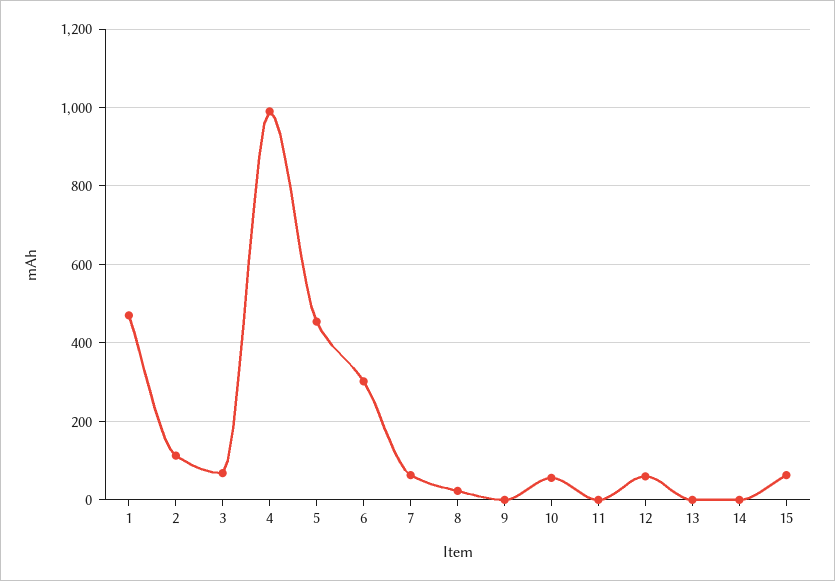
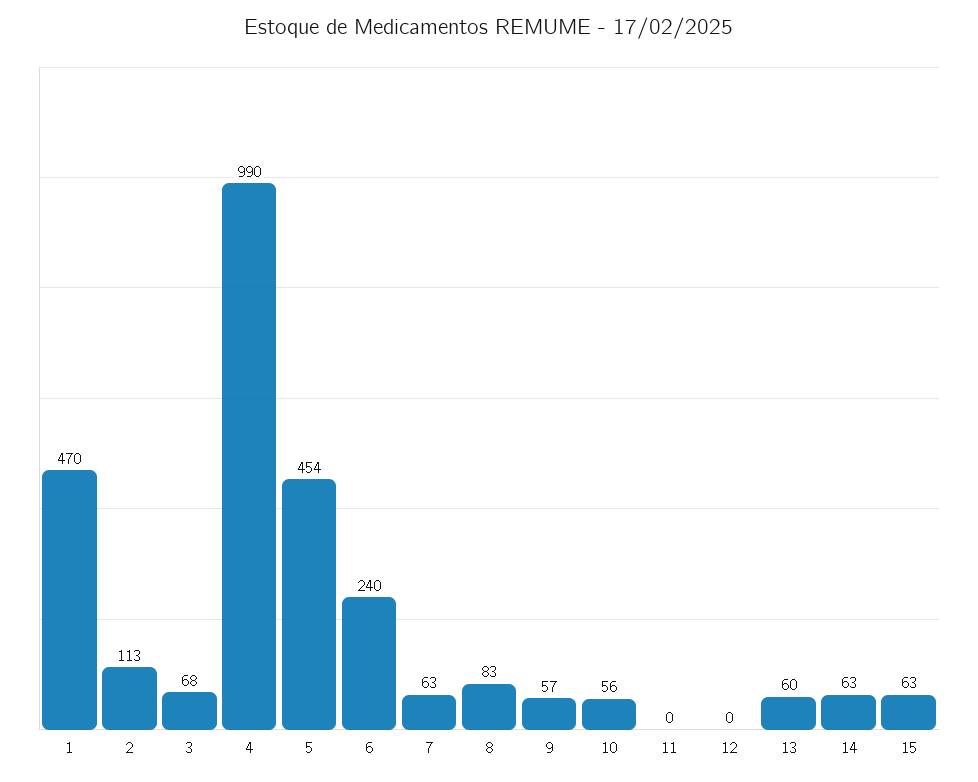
6: 300 -> 240
8: 20 -> 83
9: 0 -> 57
12: 60 -> 0
13: 0 -> 60
14: 0 -> 63

